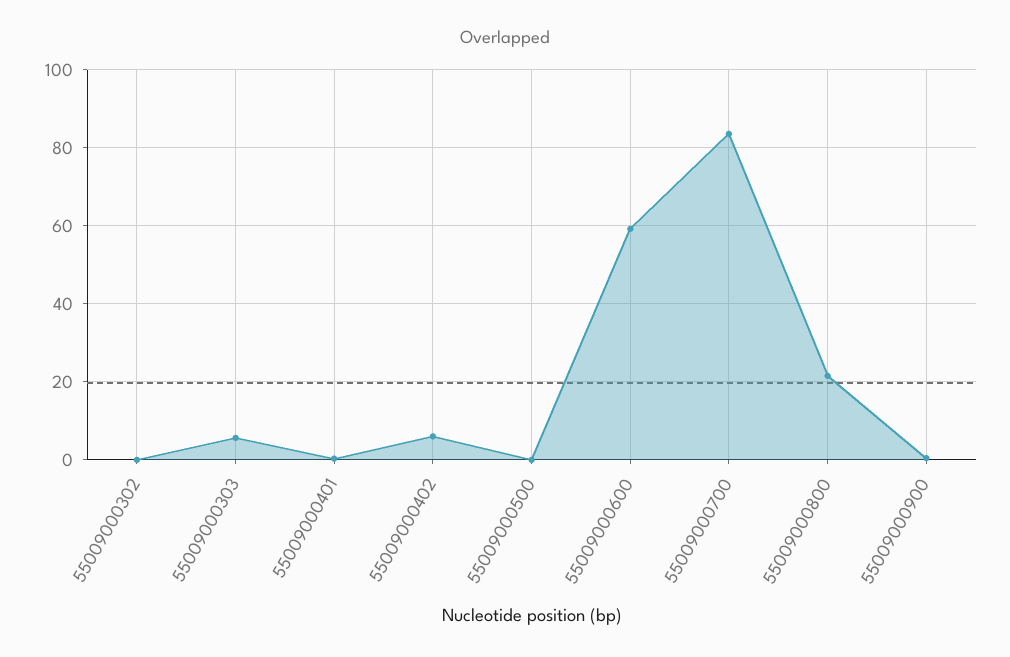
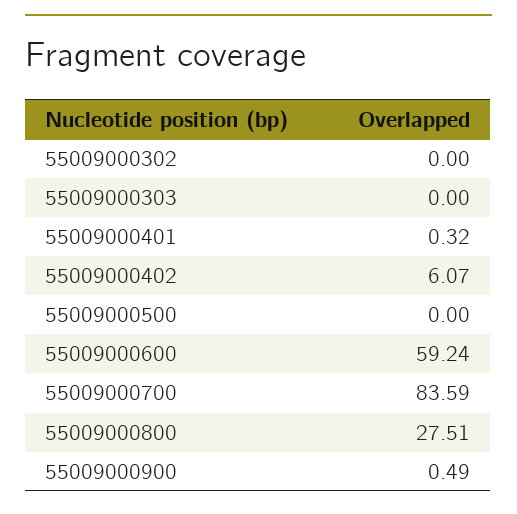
55009000303: 6 -> 0
55009000800: 22 -> 27.51

